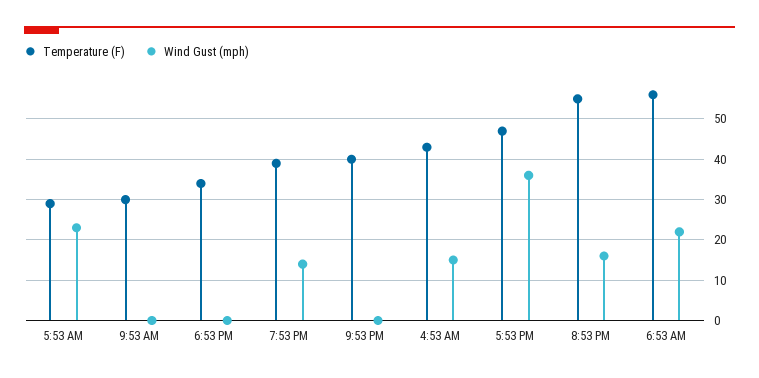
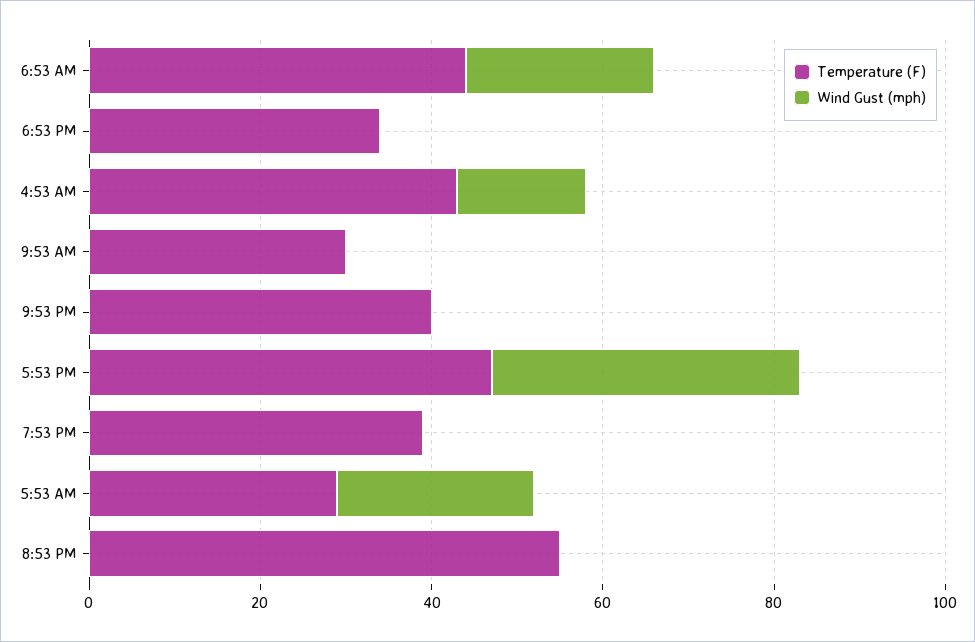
Wind Gust (mph), 7:53 PM: 15 -> 0
Wind Gust (mph), 8:53 PM: 15 -> 0
Temperature (F), 6:53 AM: 55 -> 45

